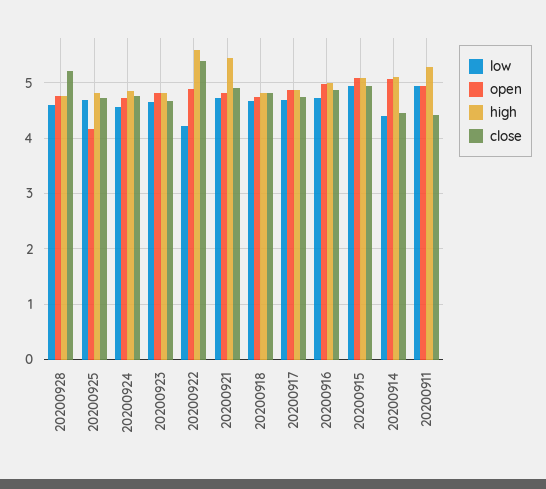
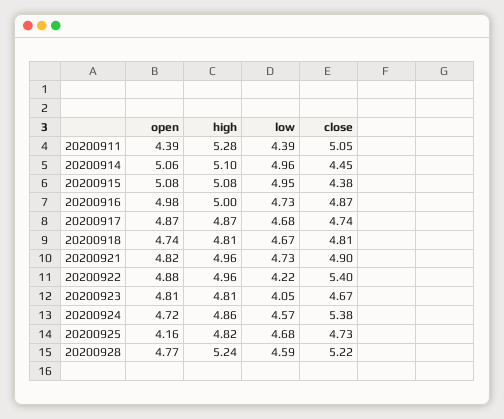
high, 20200928: 4.8 -> 5.24
close, 20200924: 4.8 -> 5.38
low, 20200923: 4.6 -> 4.05
high, 20200922: 5.6 -> 4.96
high, 20200921: 5.4 -> 4.96
close, 20200915: 5 -> 4.38
low, 20200914: 4.4 -> 4.96
low, 20200911: 5 -> 4.39
open, 20200911: 5 -> 4.39
close, 20200911: 4.4 -> 5.05

